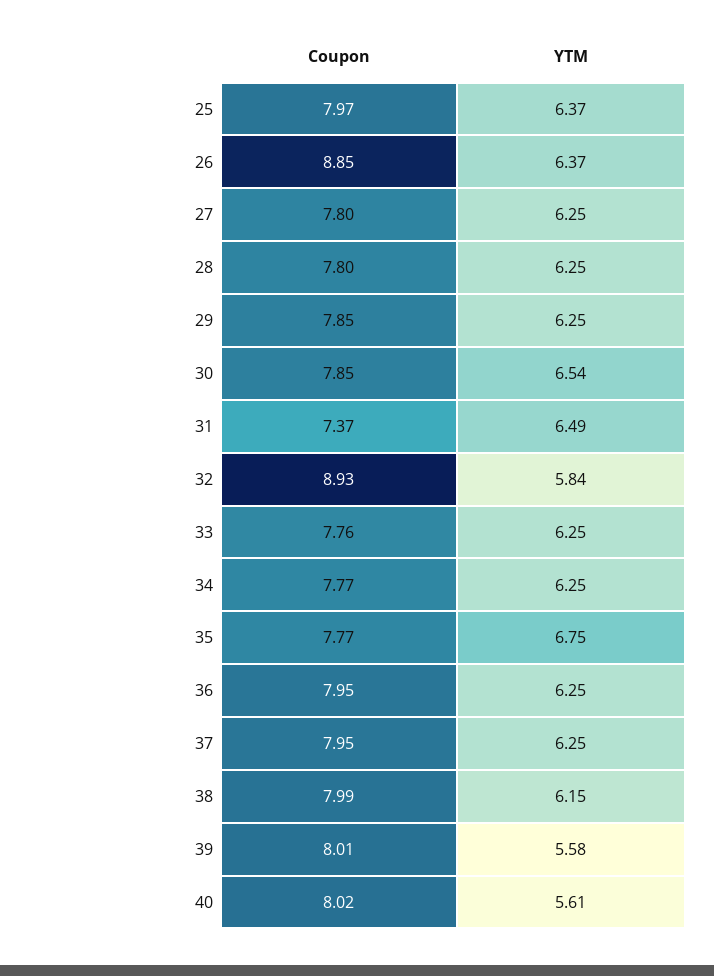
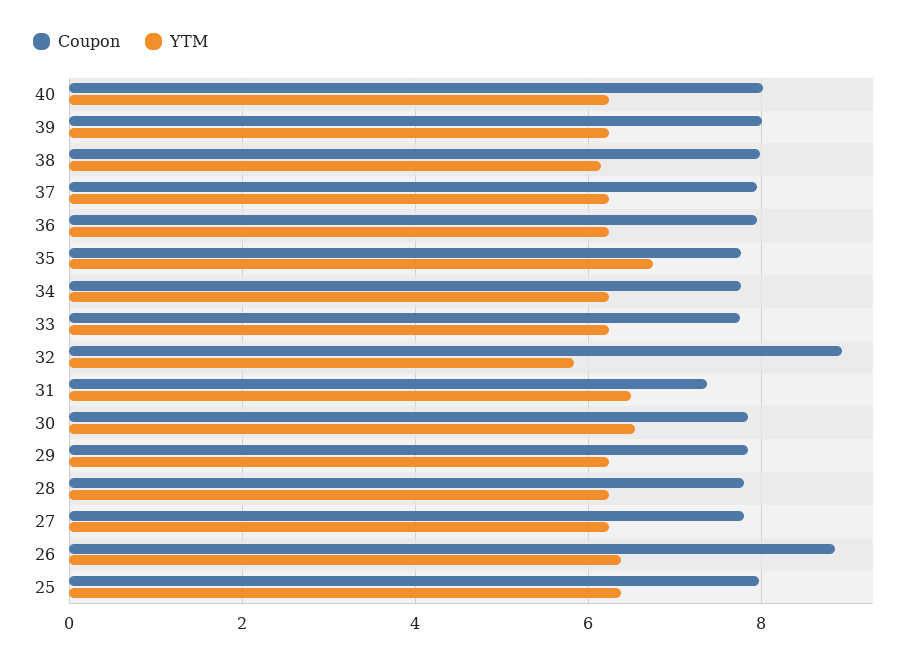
YTM, 39: 5.58 -> 6.2
YTM, 40: 5.61 -> 6.2

